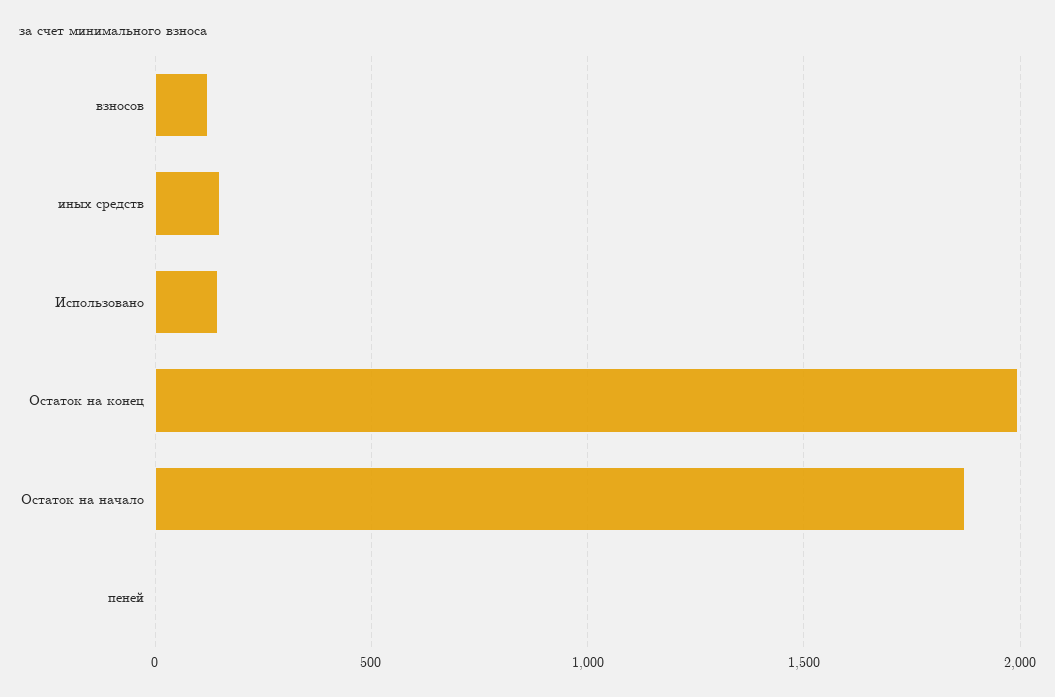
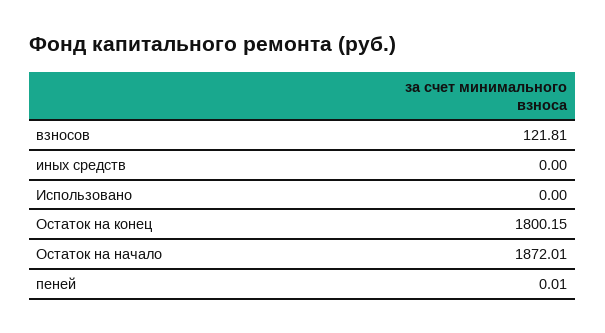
иных средств: 150 -> 0
Использовано: 150 -> 0
Остаток на конец: 2000 -> 1800.15

